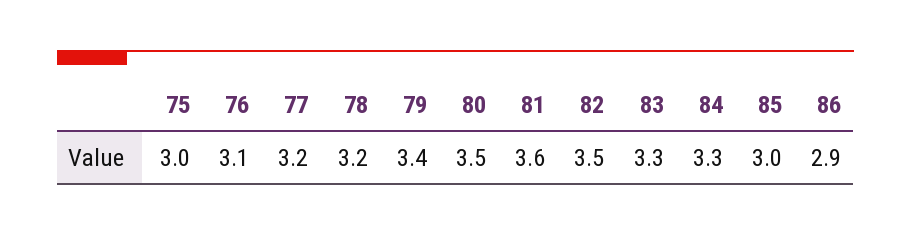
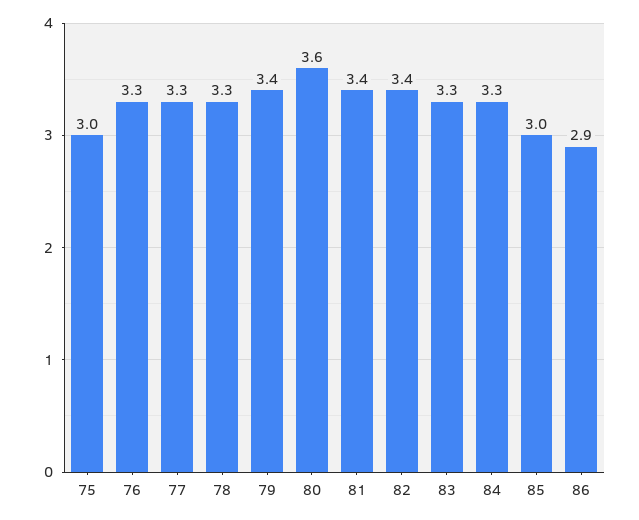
76: 3.1 -> 3.3
77: 3.2 -> 3.3
78: 3.2 -> 3.3
80: 3.5 -> 3.6
81: 3.6 -> 3.4
82: 3.5 -> 3.4

